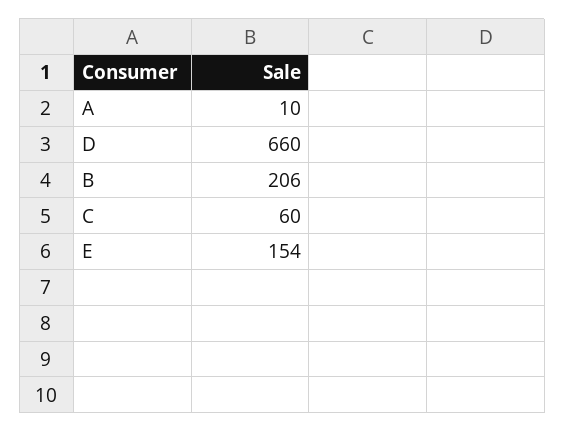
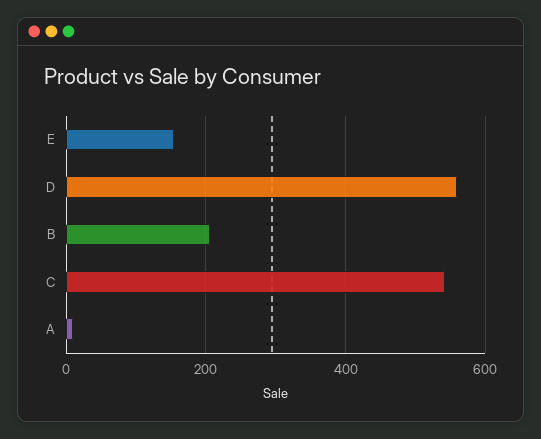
D: 660 -> 560
C: 60 -> 540

